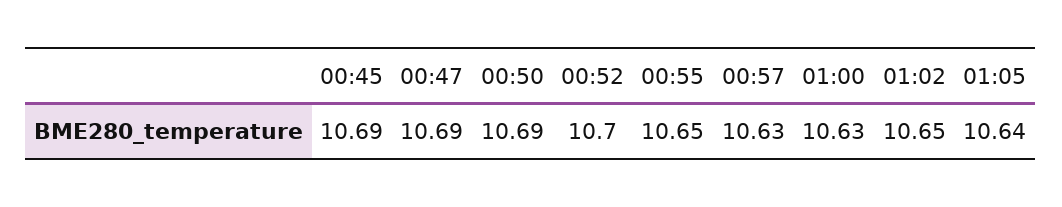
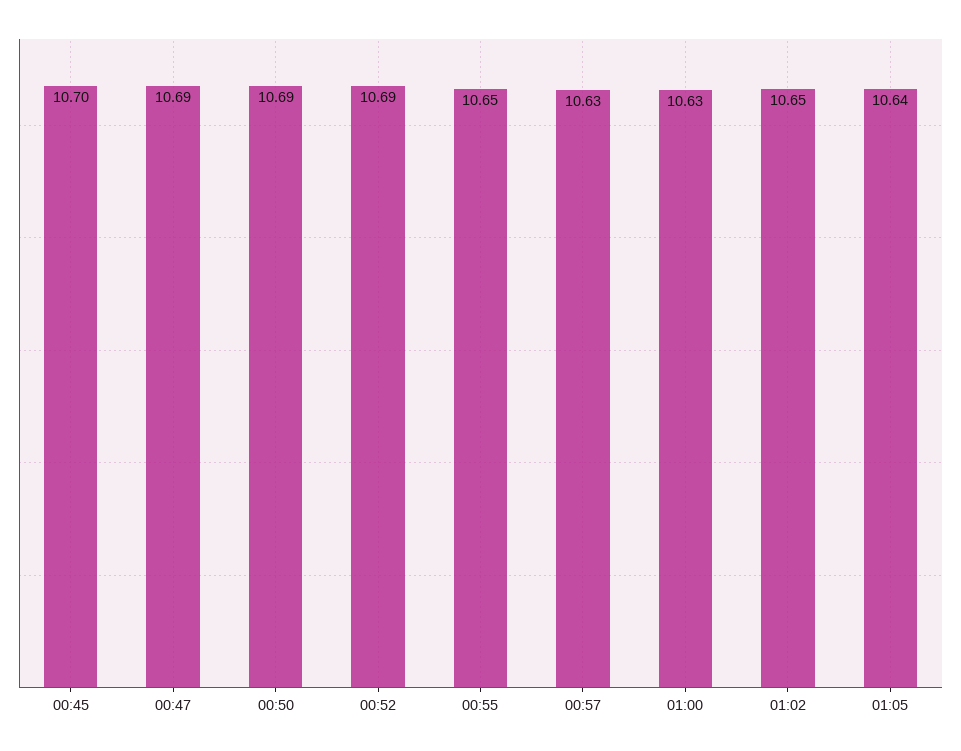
00:45: 10.69 -> 10.7
00:52: 10.7 -> 10.69

